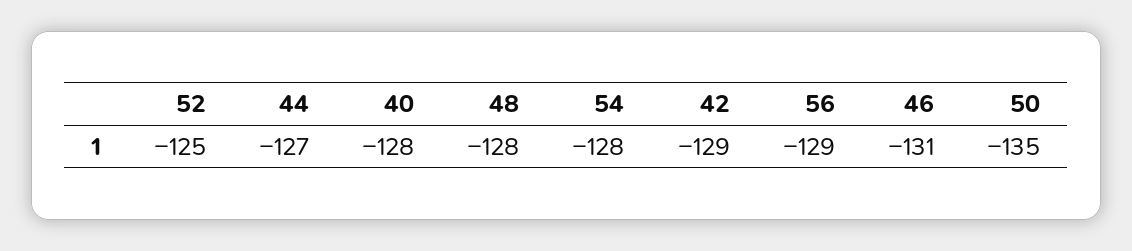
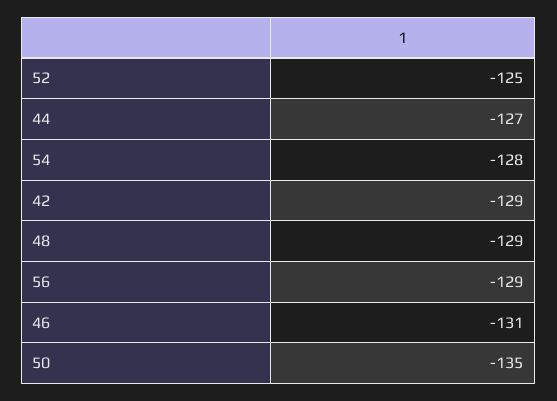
40: -128 -> none
48: -128 -> -129

